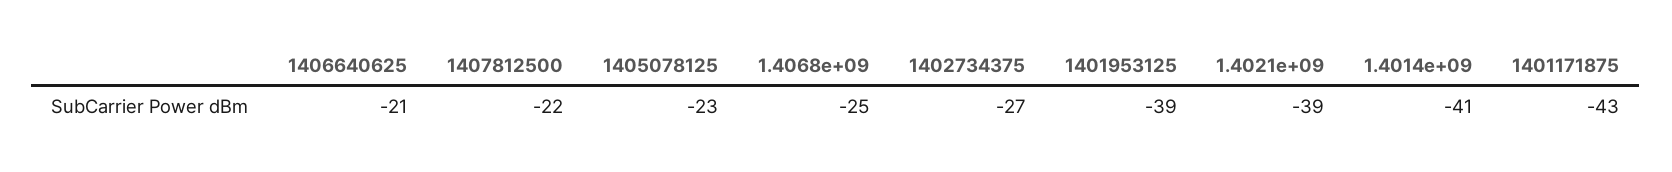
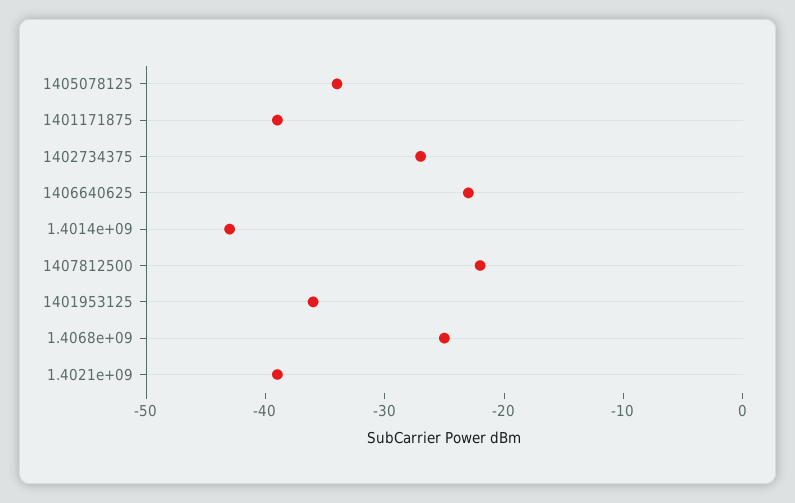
1406640625: -21 -> -23
1405078125: -23 -> -34
1401953125: -39 -> -36
1.4014e+09: -41 -> -43
1401171875: -43 -> -39

